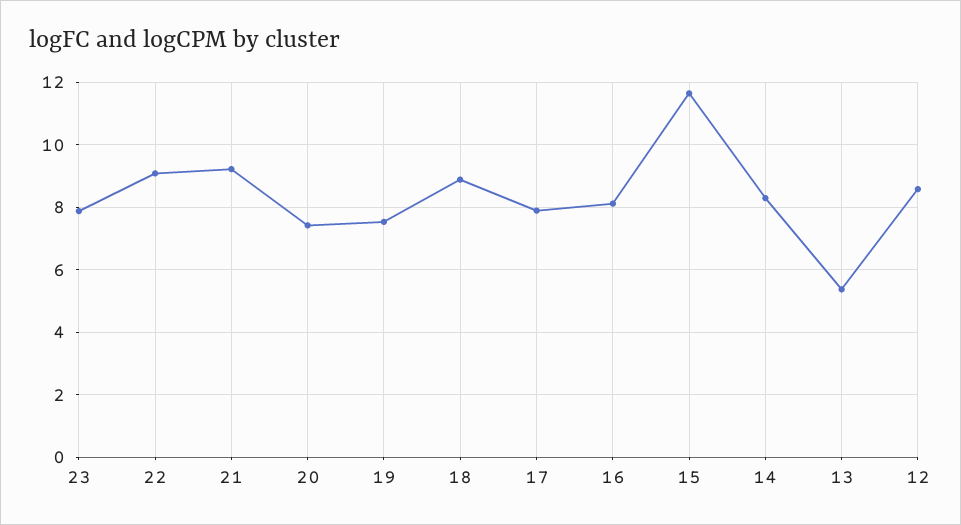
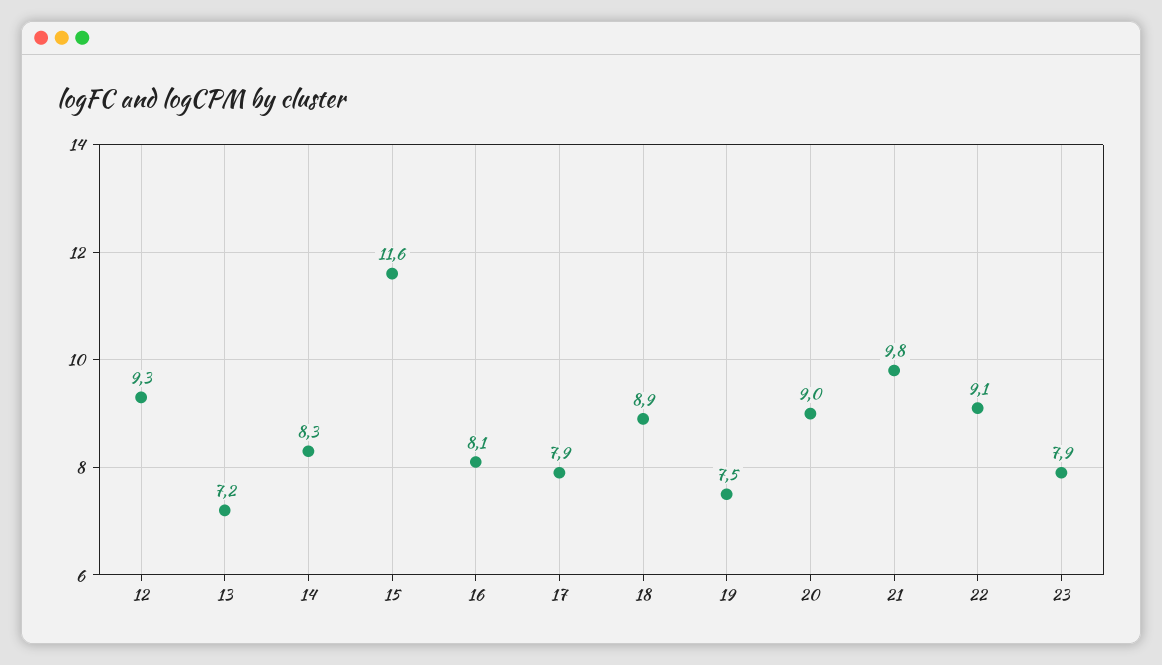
21: 9.2 -> 9.8
20: 7.4 -> 9
13: 5.4 -> 7.2
12: 8.6 -> 9.3

